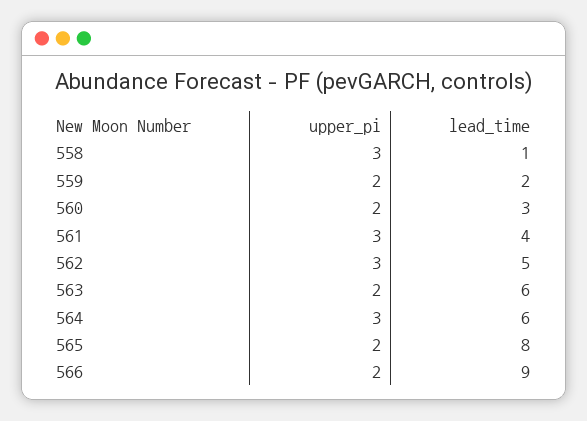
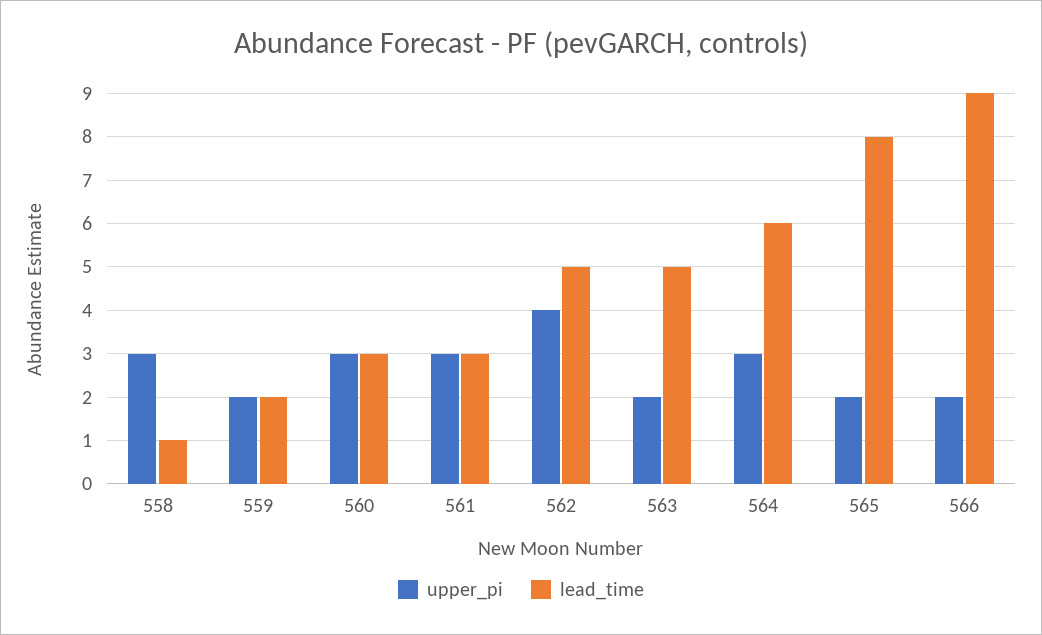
upper_pi, 560: 2 -> 3
lead_time, 561: 4 -> 3
upper_pi, 562: 3 -> 4
lead_time, 563: 6 -> 5

